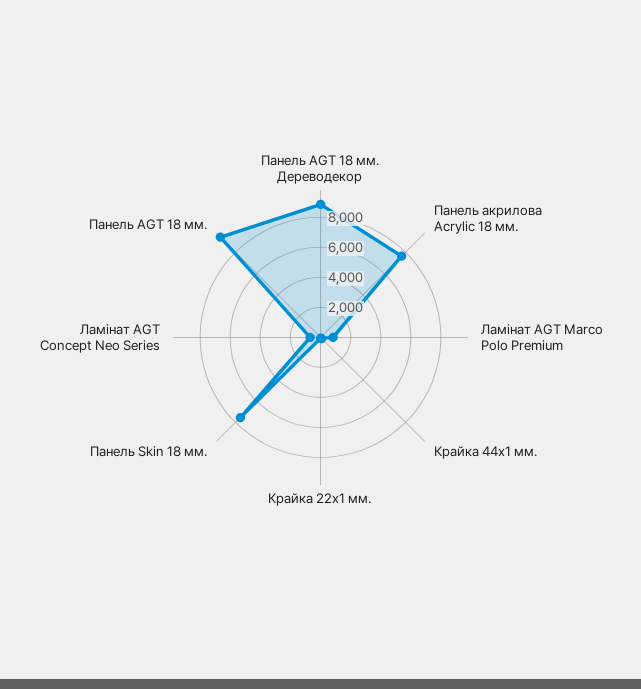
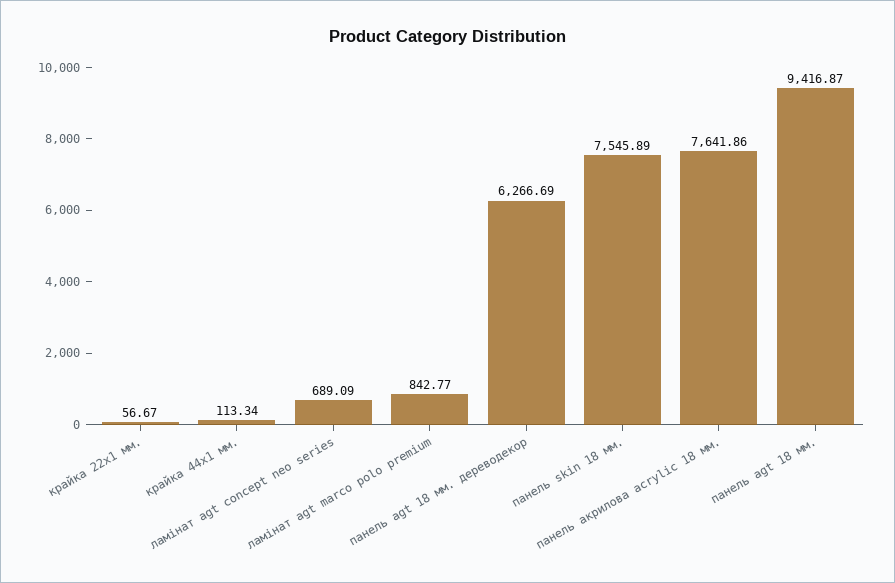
Панель AGT 18 мм. Дереводекор: 9000 -> 6266.69

